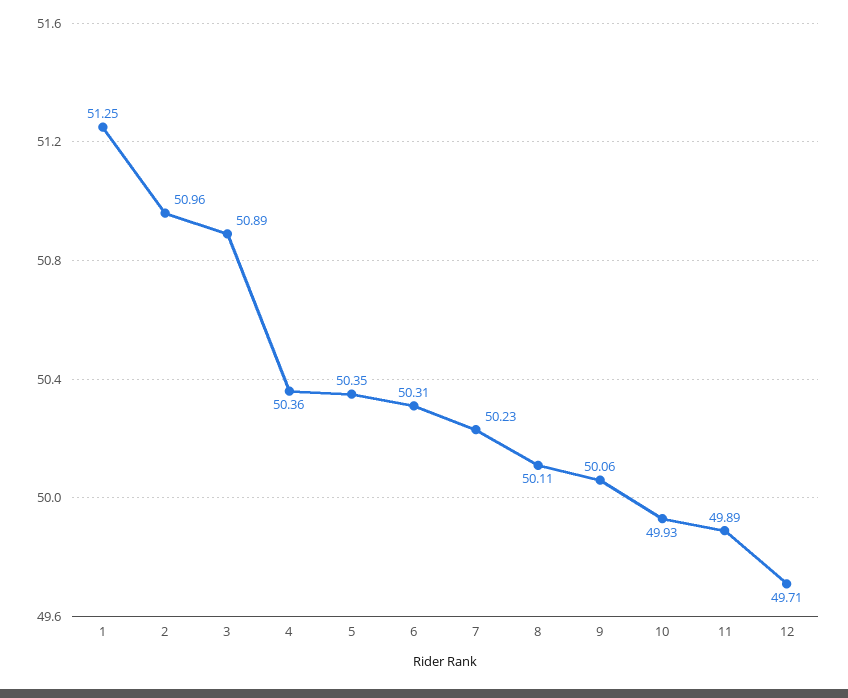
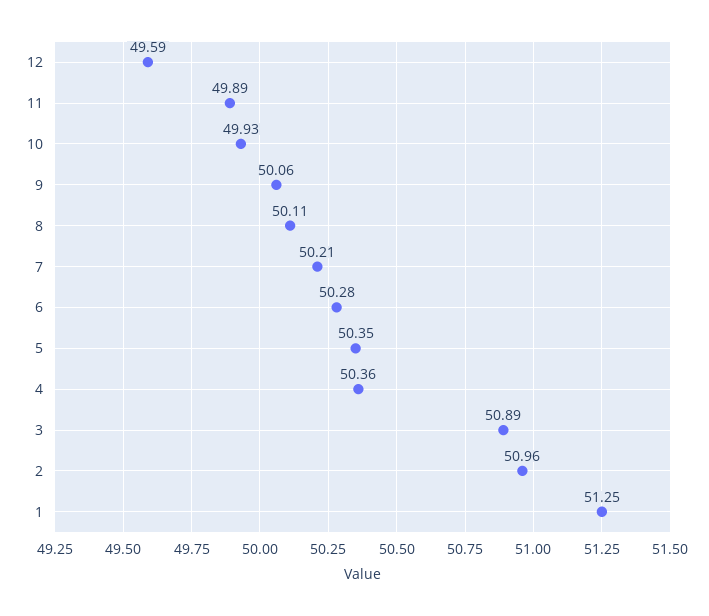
6: 50.31 -> 50.28
7: 50.23 -> 50.21
12: 49.71 -> 49.59

